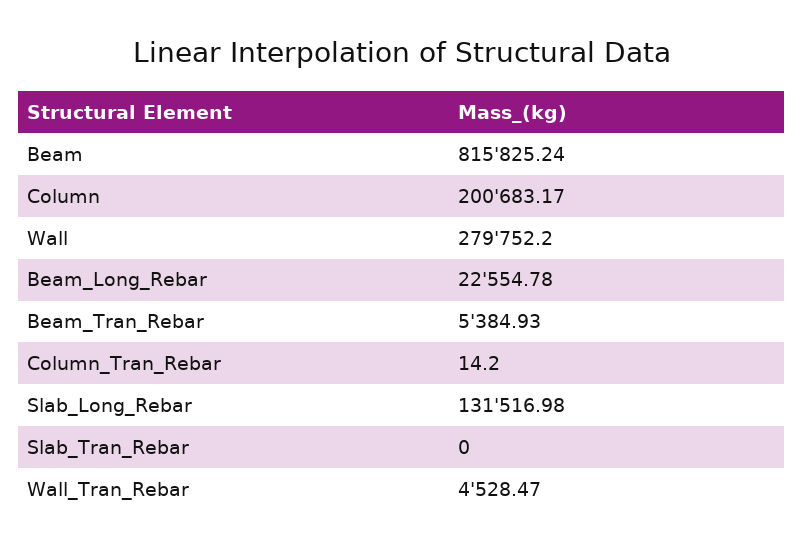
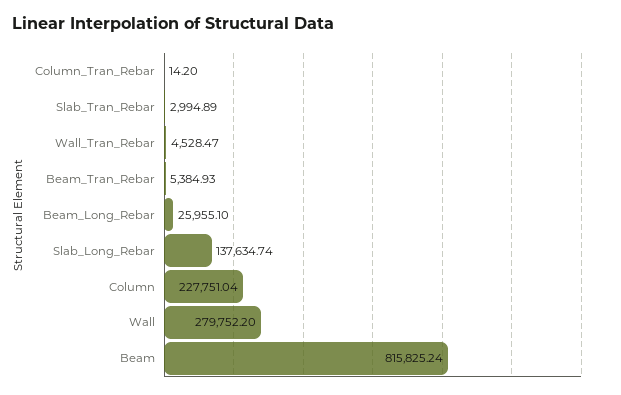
Column: 200683.17 -> 227751.04
Beam_Long_Rebar: 22554.78 -> 25955.1
Slab_Long_Rebar: 131516.98 -> 137634.74
Slab_Tran_Rebar: 0 -> 2994.89

